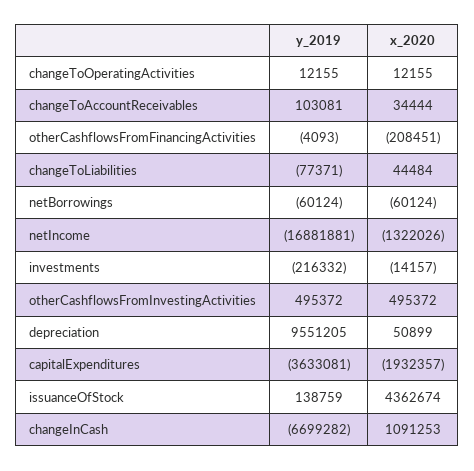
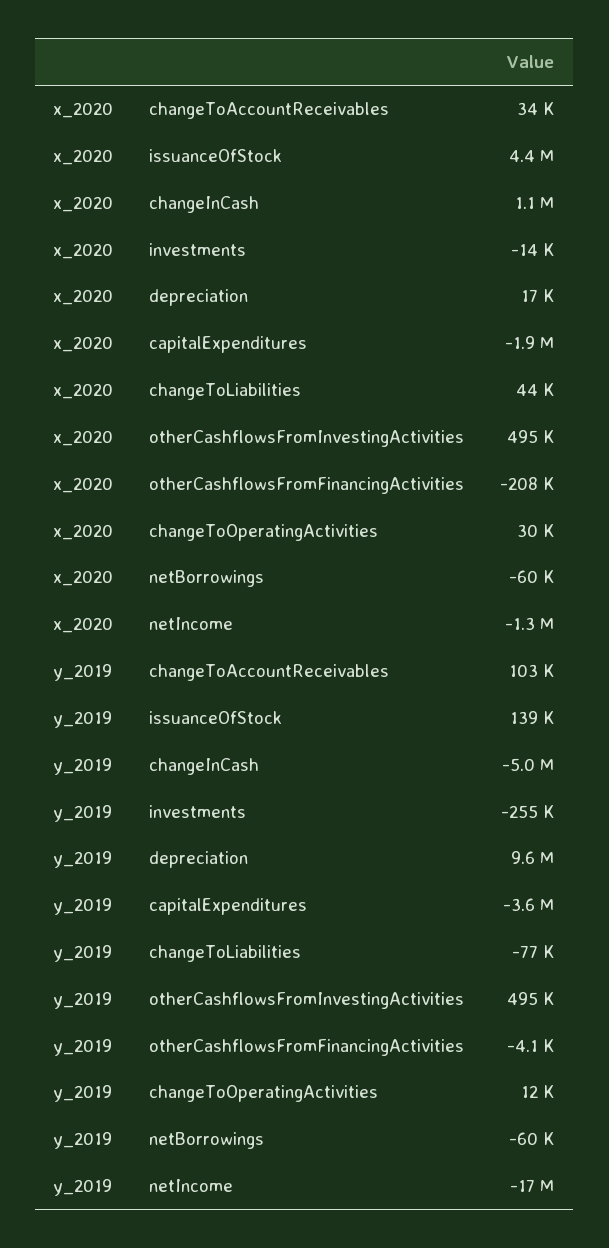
x_2020, changeToOperatingActivities: 12155 -> 30000
y_2019, investments: -216332 -> -255000
x_2020, depreciation: 50899 -> 17000
y_2019, changeInCash: -6699282 -> -5000000

